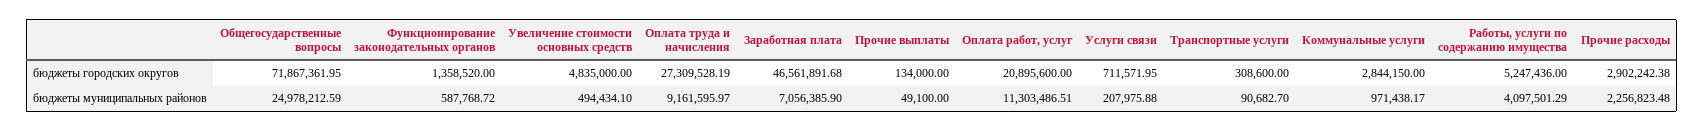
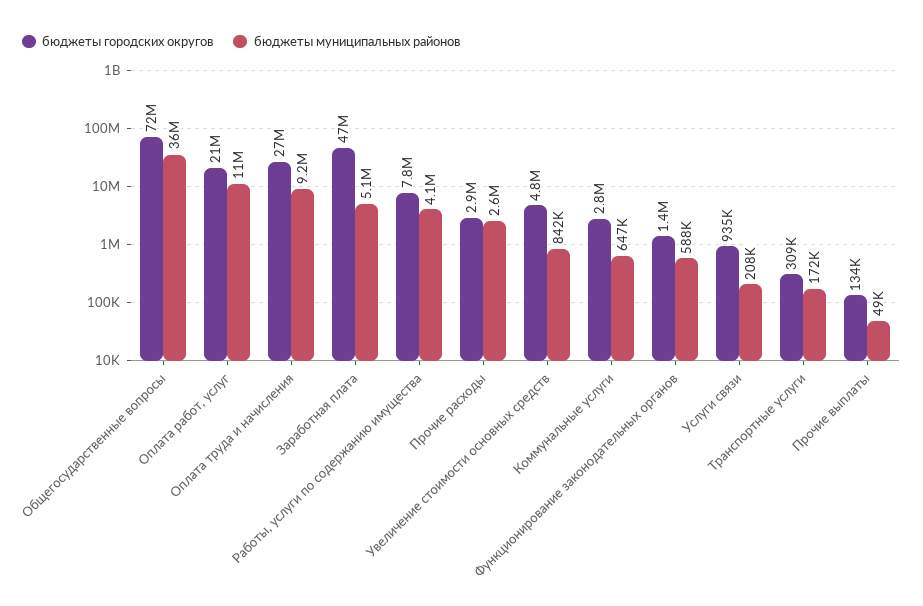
бюджеты городских округов, Услуги связи: 711571.95 -> 935000
бюджеты городских округов, Работы, услуги по содержанию имущества: 5247436 -> 7800000
бюджеты муниципальных районов, Общегосударственные вопросы: 24978212.59 -> 36000000
бюджеты муниципальных районов, Увеличение стоимости основных средств: 494434.1 -> 842000
бюджеты муниципальных районов, Заработная плата: 7056385.9 -> 5100000
бюджеты муниципальных районов, Транспортные услуги: 90682.7 -> 172000
бюджеты муниципальных районов, Коммунальные услуги: 971438.17 -> 647000
бюджеты муниципальных районов, Прочие расходы: 2256823.48 -> 2600000

